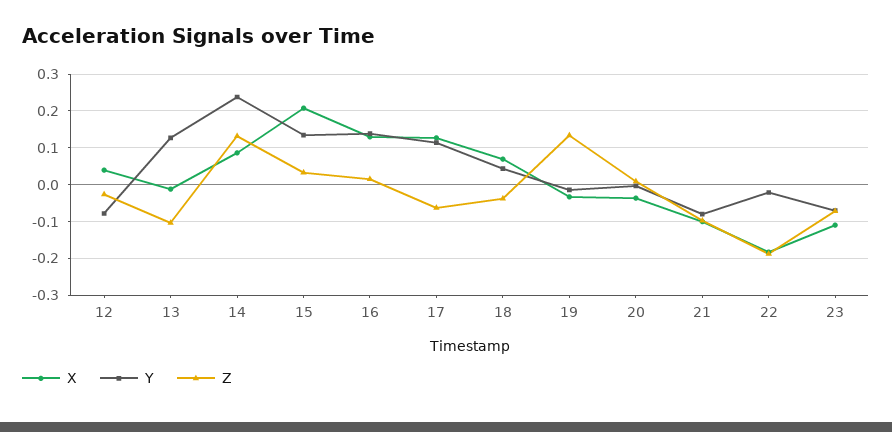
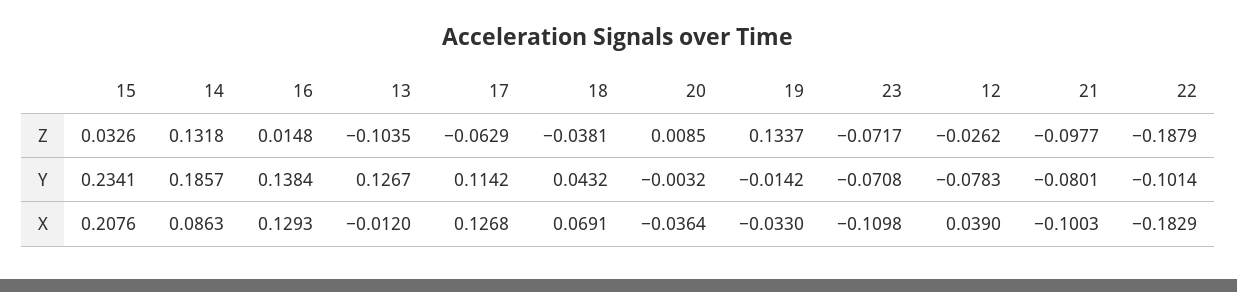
Y, 14: 0.24 -> 0.1857
Y, 15: 0.14 -> 0.2341
Y, 22: -0.02 -> -0.1014

